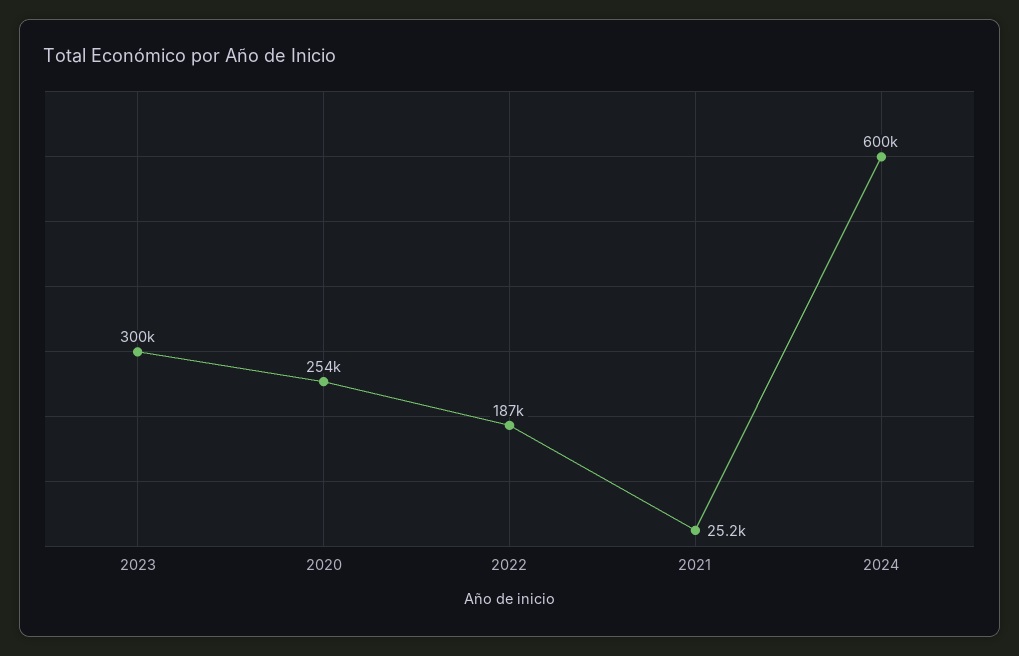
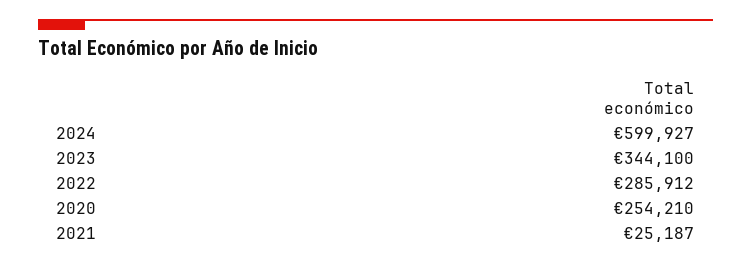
2023: 300000 -> 344100
2022: 187000 -> 285912

